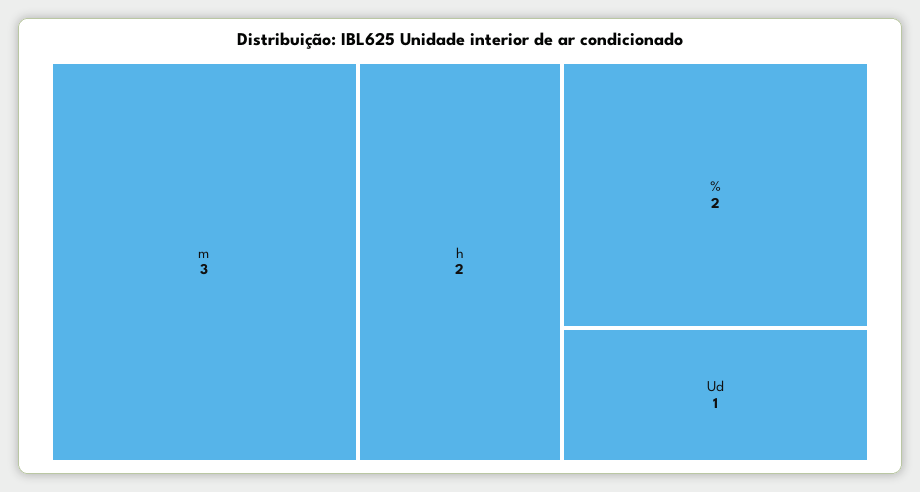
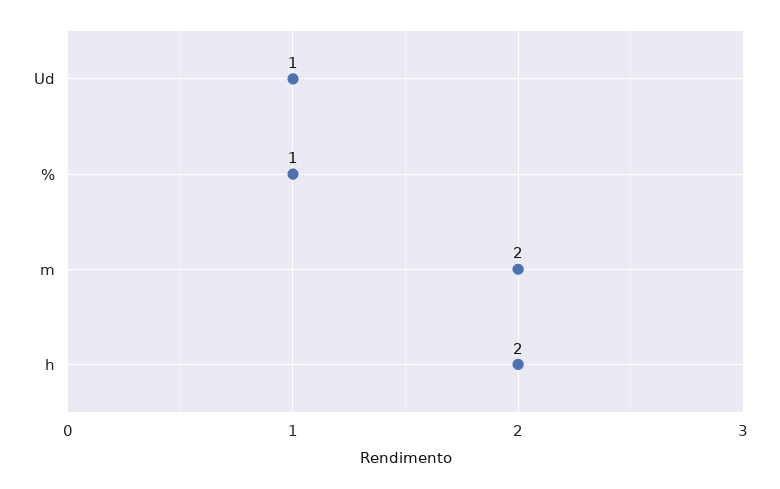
m: 3 -> 2
%: 2 -> 1

